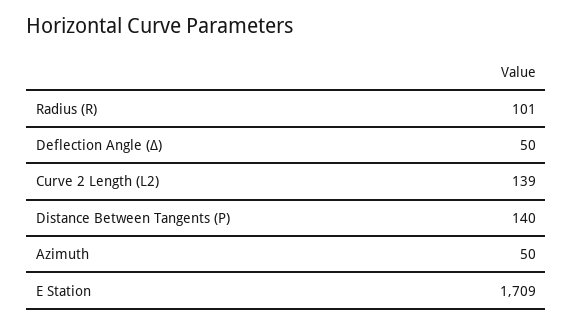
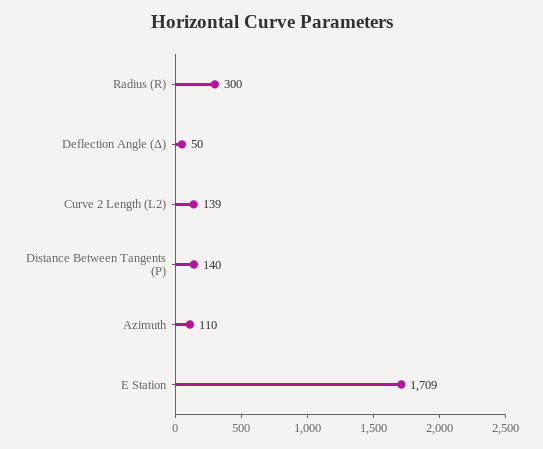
Radius (R): 101 -> 300
Azimuth: 50 -> 110

